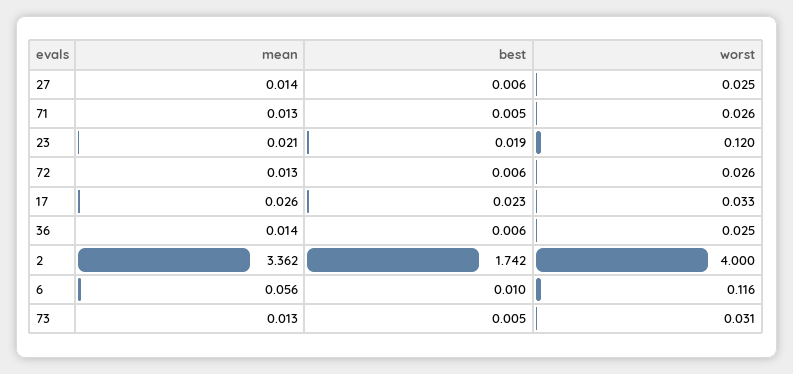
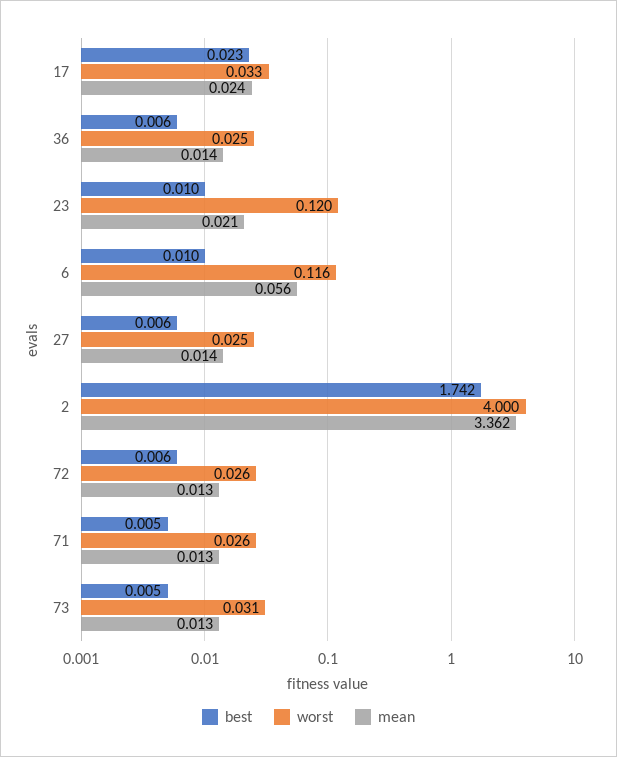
best, 23: 0.019 -> 0.01
mean, 17: 0.026 -> 0.024

